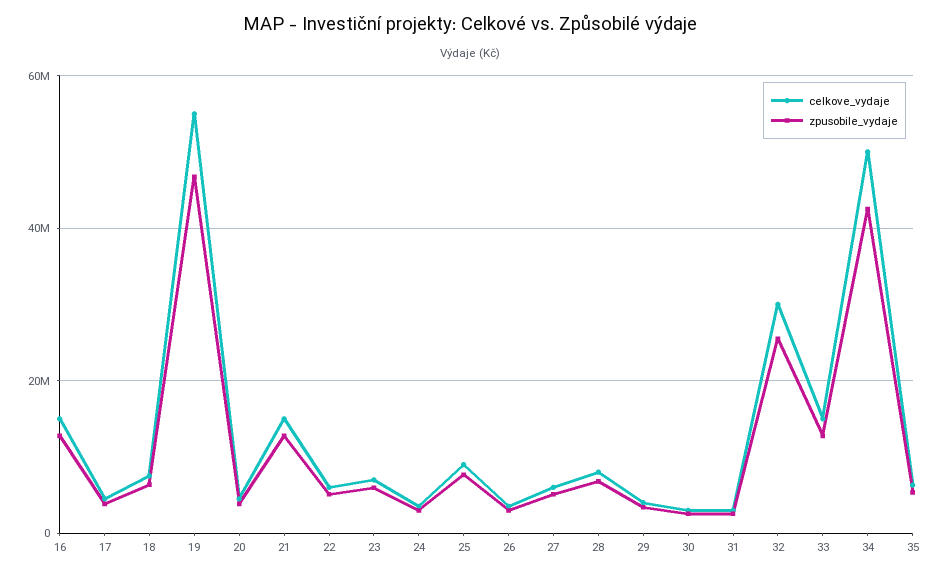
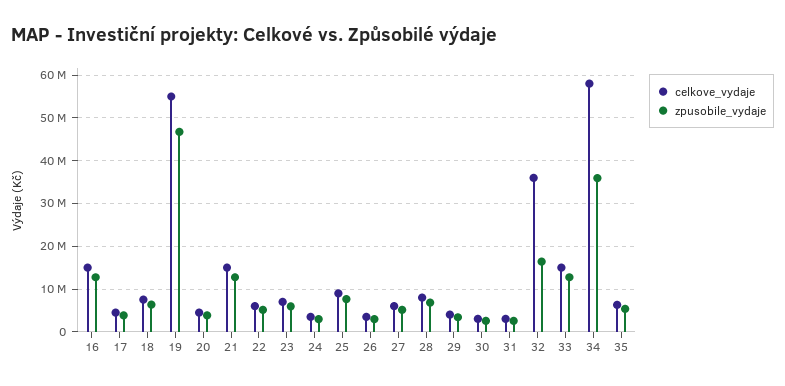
celkove_vydaje, 32: 30000000 -> 36000000
zpusobile_vydaje, 32: 26000000 -> 16000000
celkove_vydaje, 34: 50000000 -> 58000000
zpusobile_vydaje, 34: 42000000 -> 36000000

